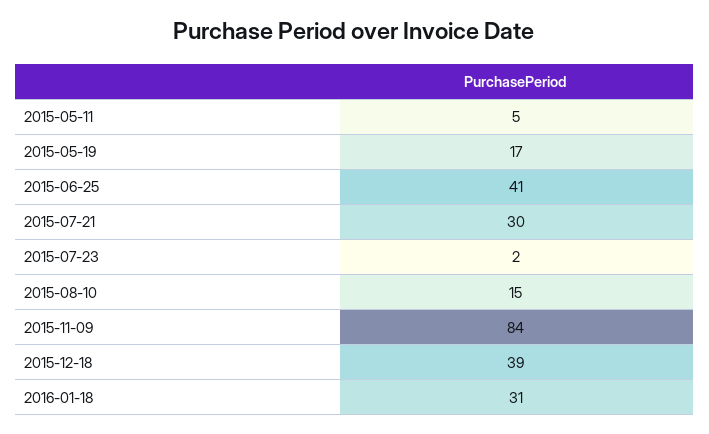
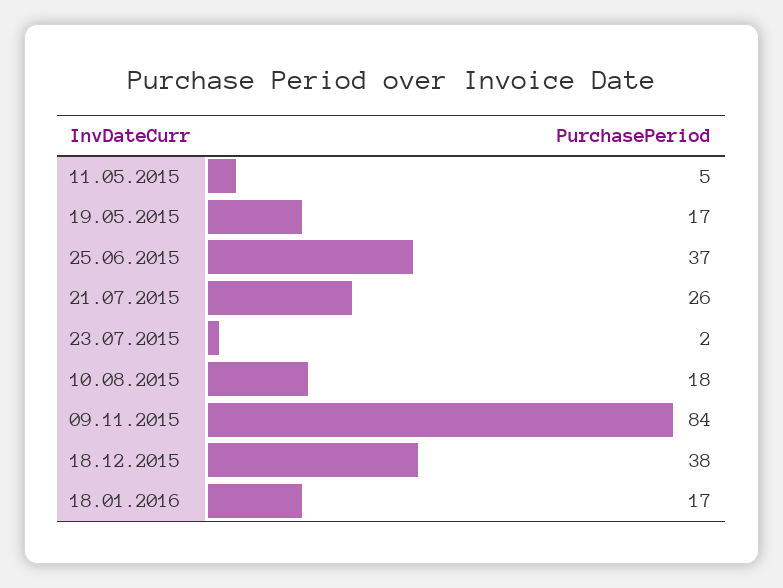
2015-06-25: 41 -> 37
2015-07-21: 30 -> 26
2015-08-10: 15 -> 18
2015-12-18: 39 -> 38
2016-01-18: 31 -> 17

